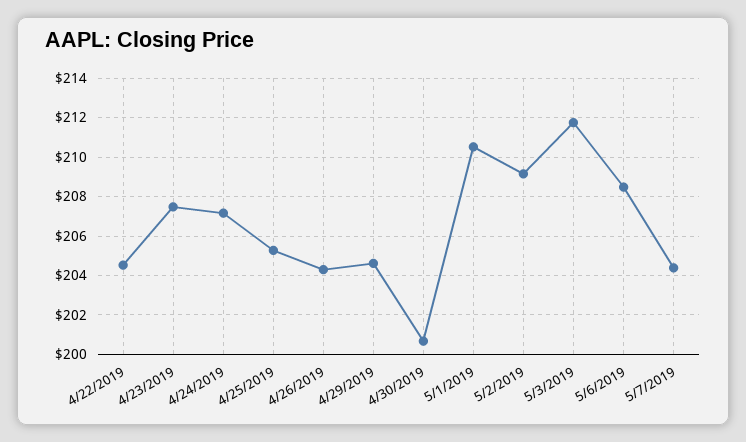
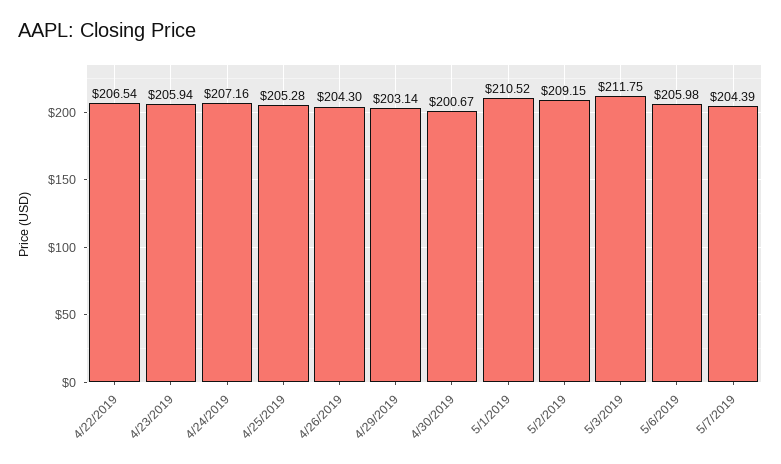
4/22/2019: 204.5 -> 206.54
4/23/2019: 207.5 -> 205.94
4/29/2019: 204.5 -> 203.14
5/6/2019: 208.5 -> 205.98

